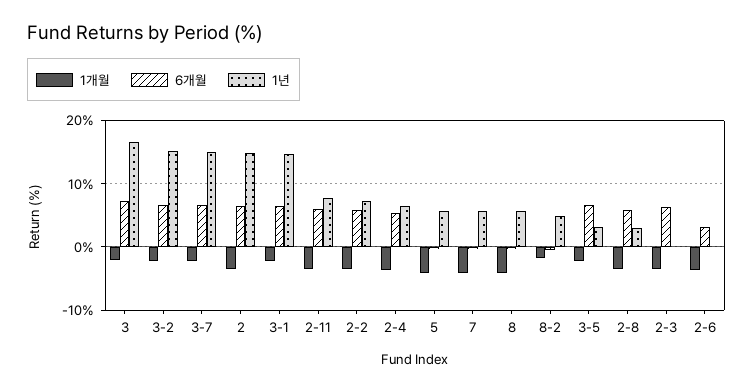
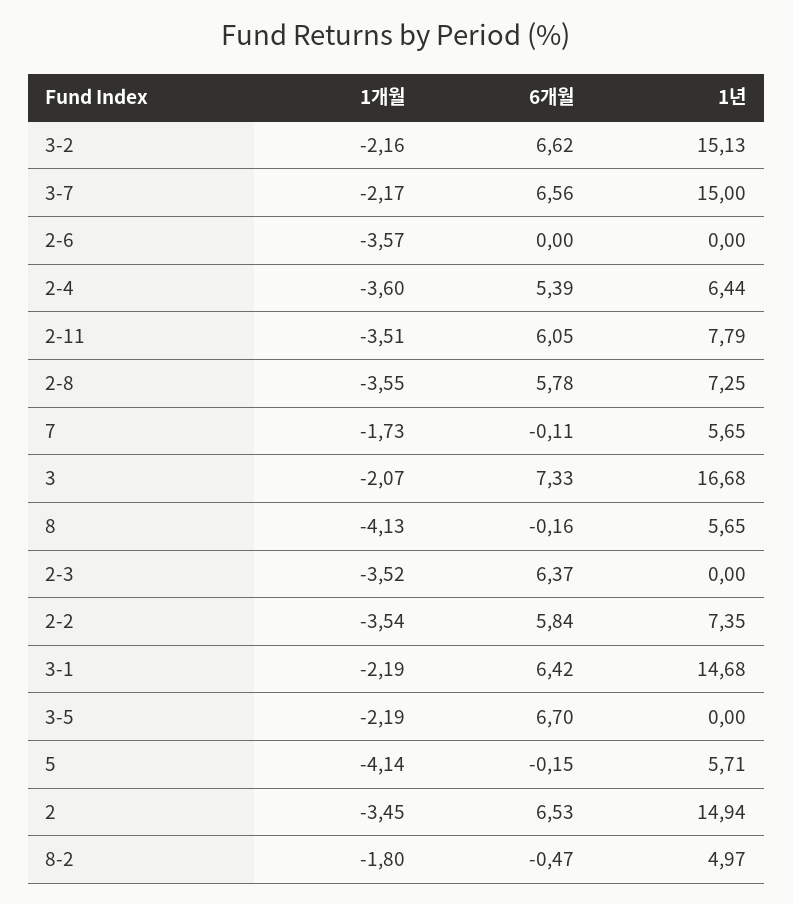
1개월, 7: -4 -> -1.73
1년, 3-5: 3 -> 0
1년, 2-8: 3 -> 7.25
6개월, 2-6: 3 -> 0

